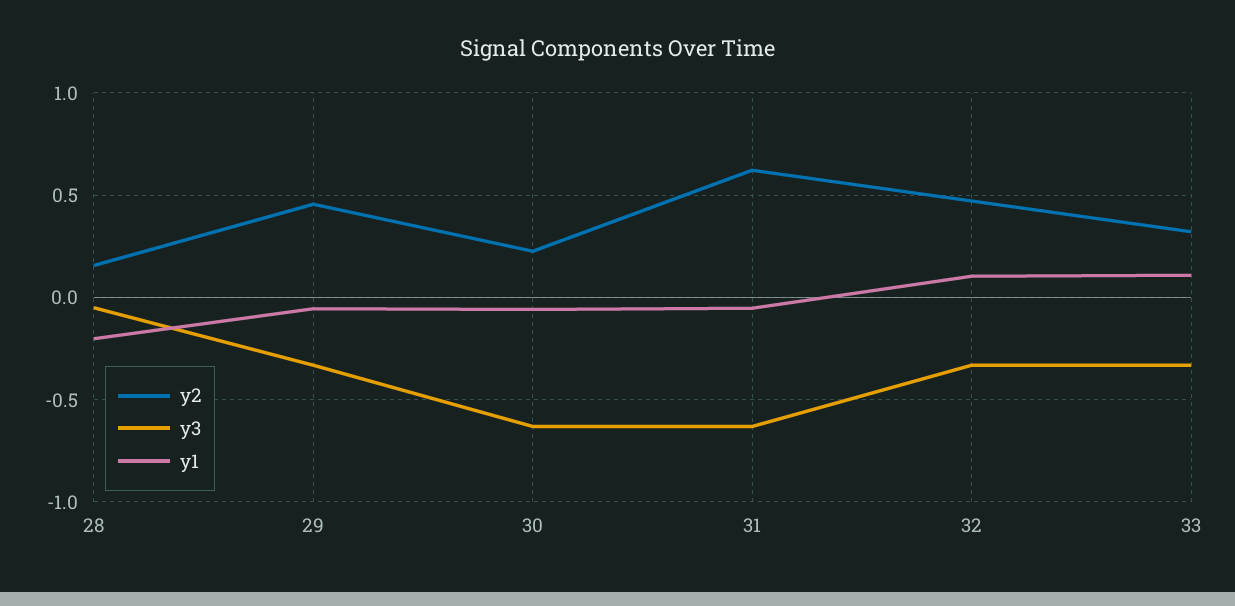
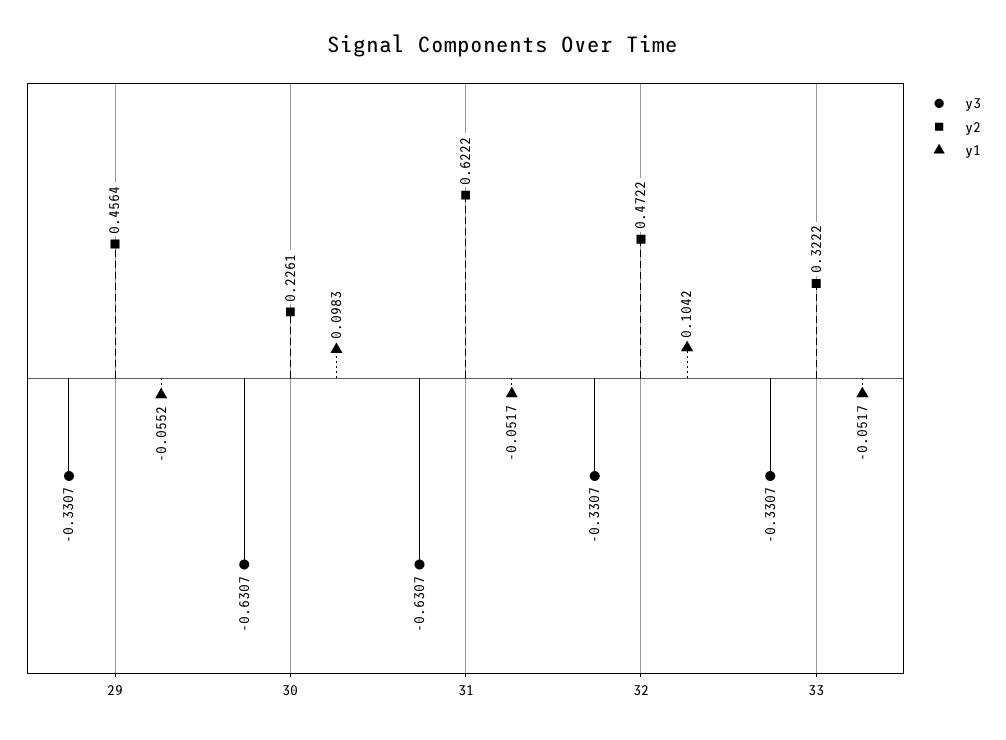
y2, 28: 0.15 -> none
y3, 28: -0.05 -> none
y1, 28: -0.2 -> none
y1, 30: -0.05 -> 0.0983
y1, 33: 0.1 -> -0.0517

